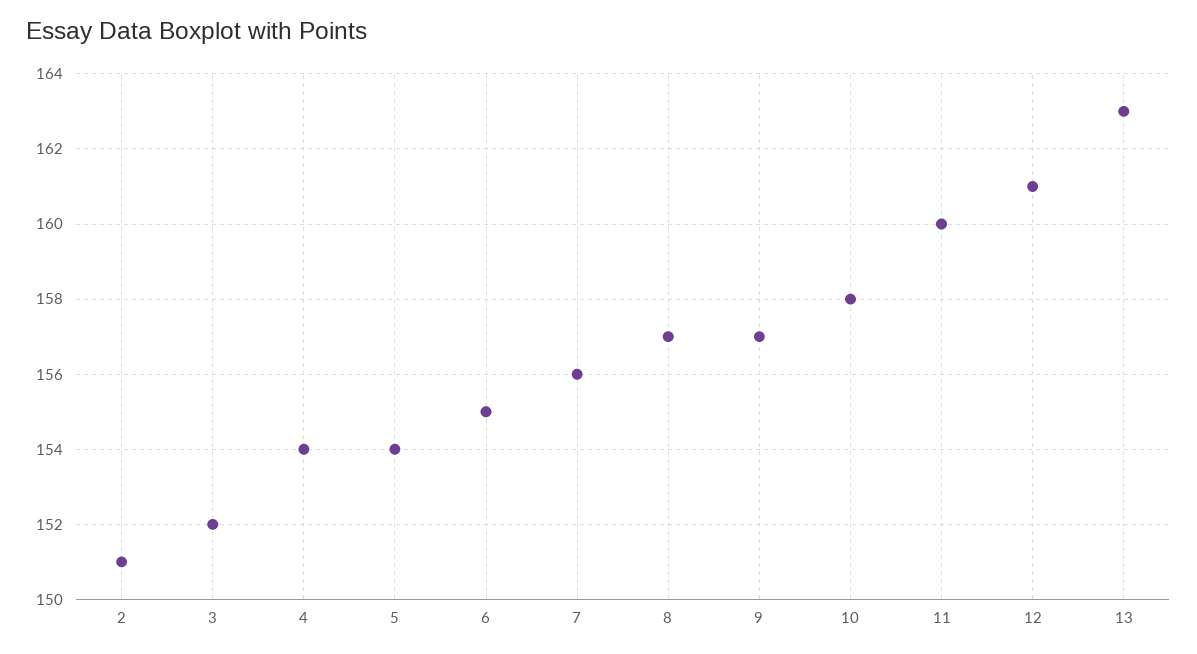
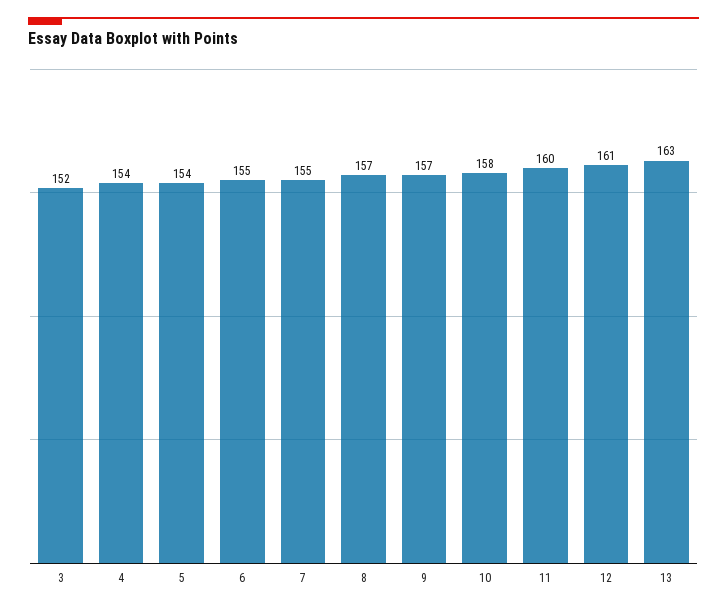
2: 151 -> none
7: 156 -> 155

